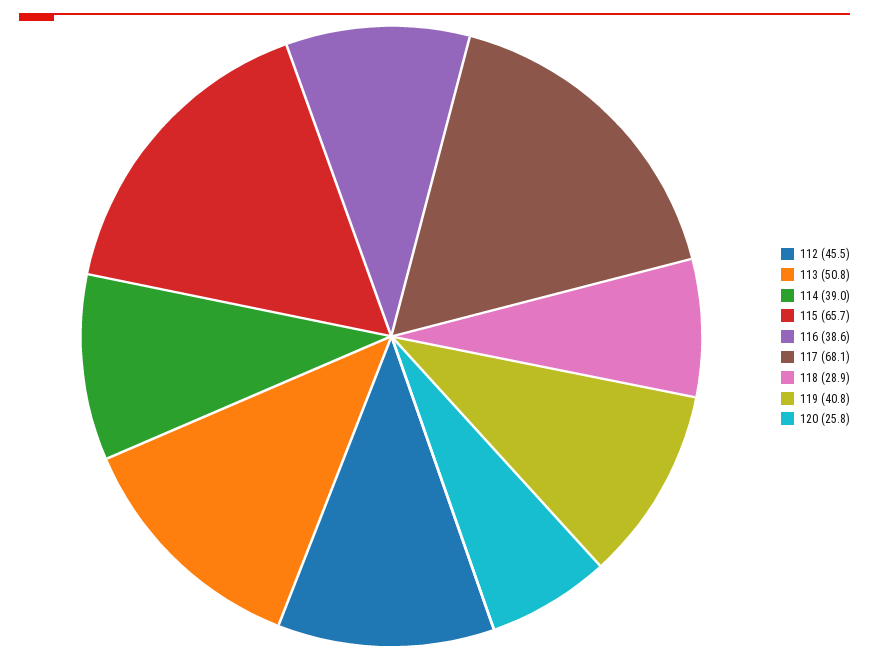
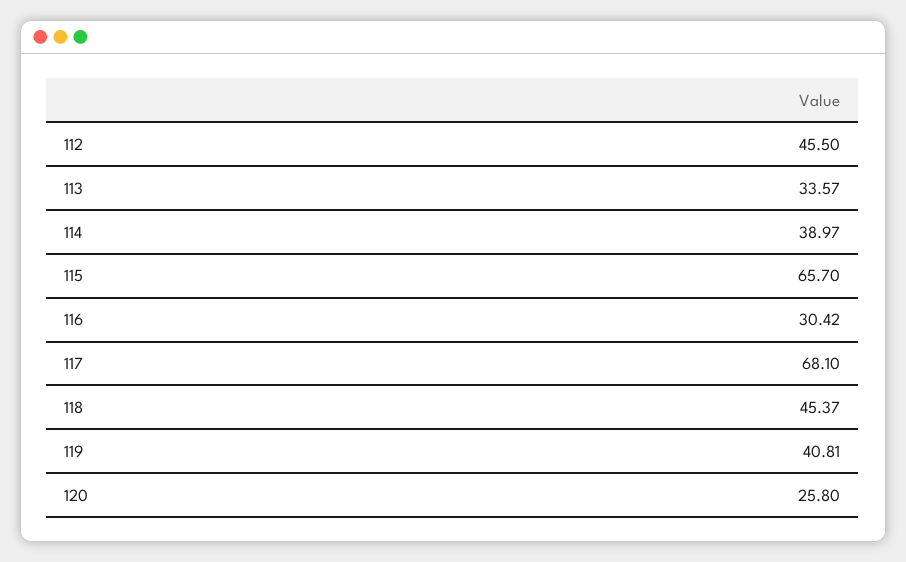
113: 50.8 -> 33.57
116: 38.6 -> 30.42
118: 28.9 -> 45.37

